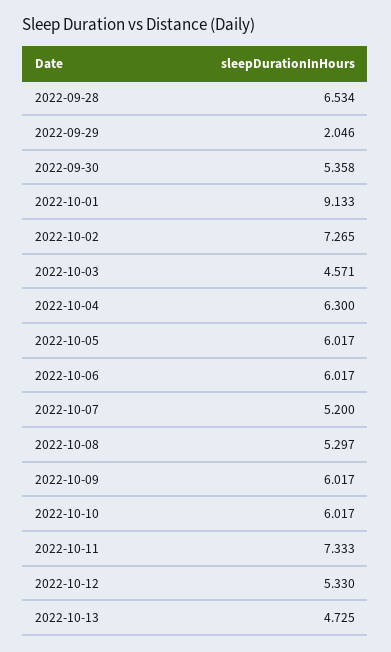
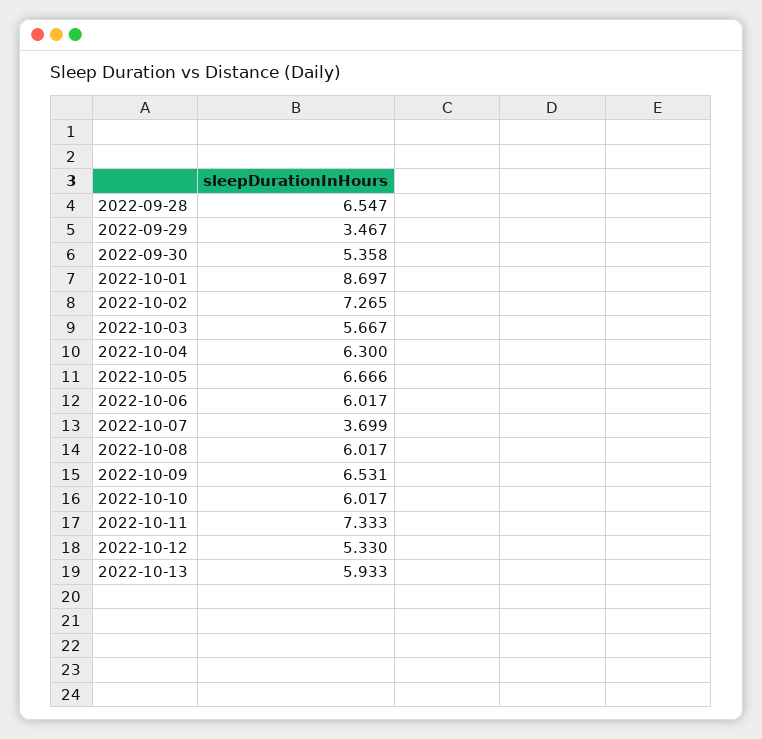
2022-09-28: 6.534 -> 6.547
2022-09-29: 2.046 -> 3.467
2022-10-01: 9.133 -> 8.697
2022-10-03: 4.571 -> 5.667
2022-10-05: 6.017 -> 6.666
2022-10-07: 5.2 -> 3.699
2022-10-08: 5.297 -> 6.017
2022-10-09: 6.017 -> 6.531
2022-10-13: 4.725 -> 5.933

